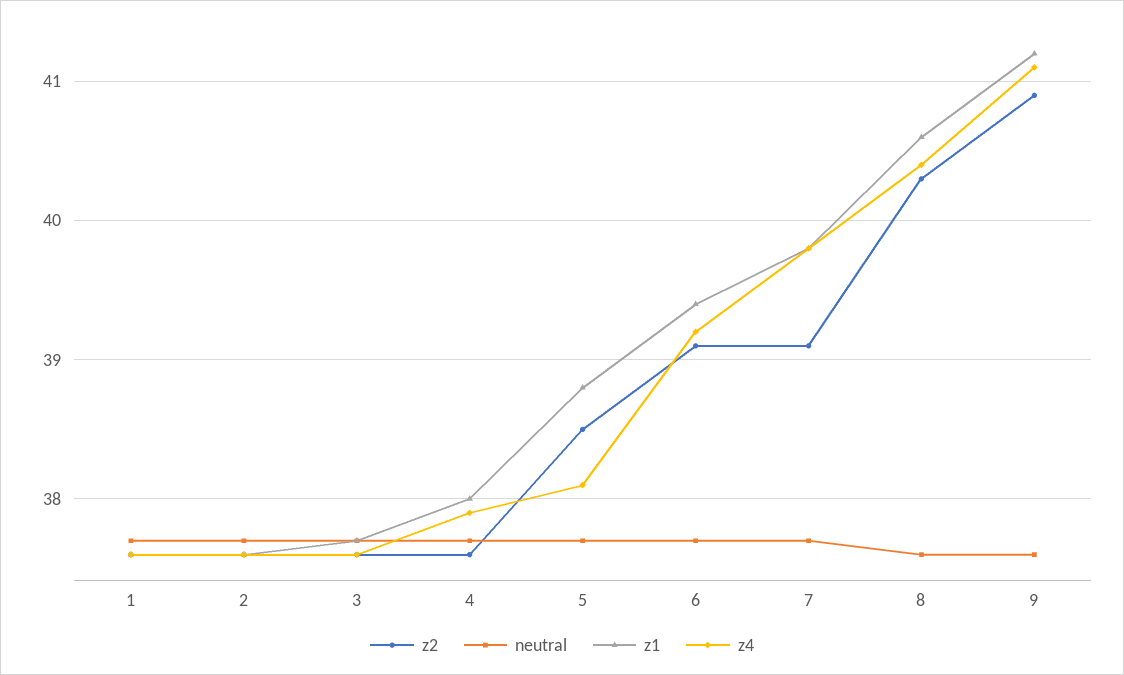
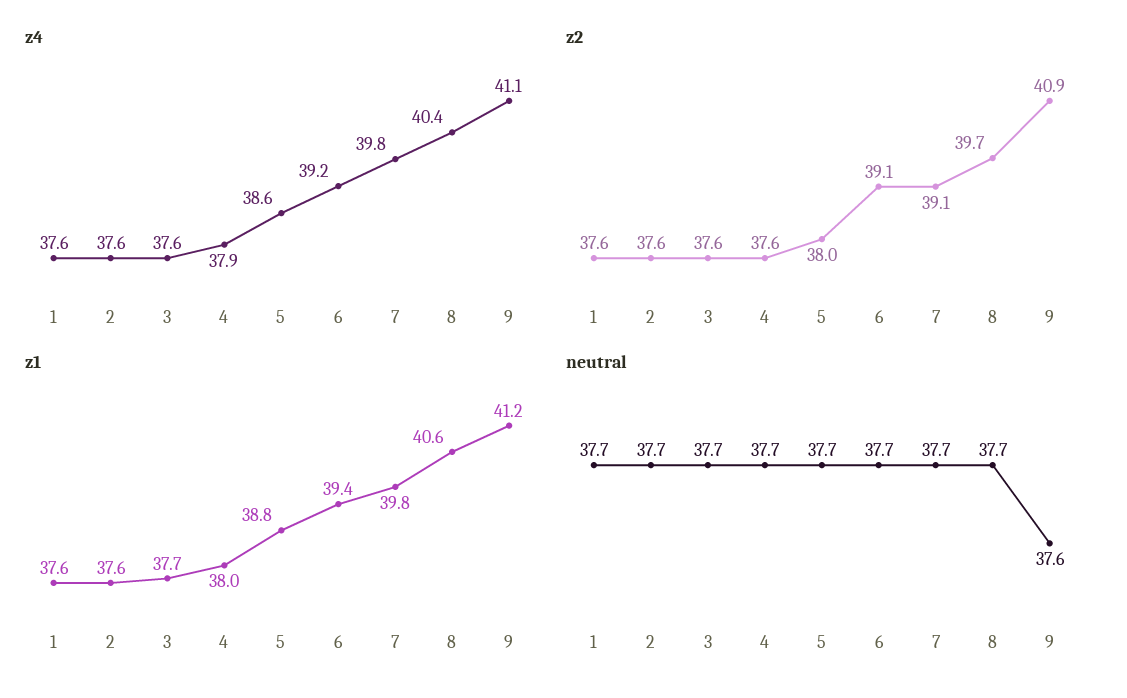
z2, 5: 38.5 -> 38
z4, 5: 38.1 -> 38.6
z2, 8: 40.3 -> 39.7
neutral, 8: 37.6 -> 37.7

